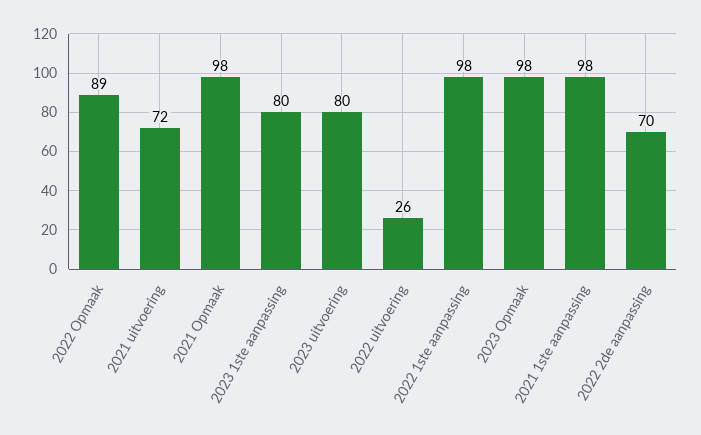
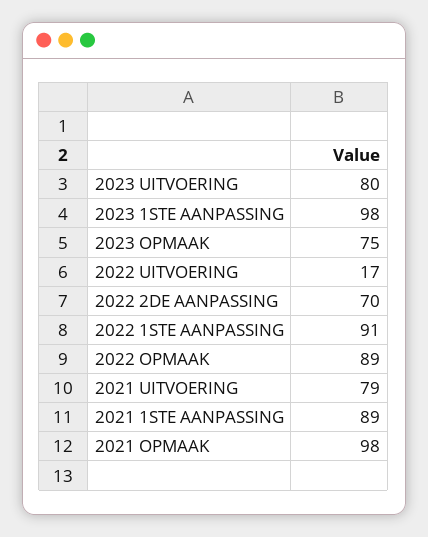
2021 uitvoering: 72 -> 79
2023 1ste aanpassing: 80 -> 98
2022 uitvoering: 26 -> 17
2022 1ste aanpassing: 98 -> 91
2023 Opmaak: 98 -> 75
2021 1ste aanpassing: 98 -> 89

